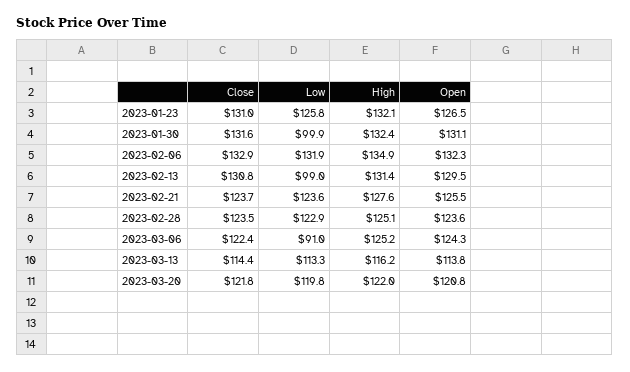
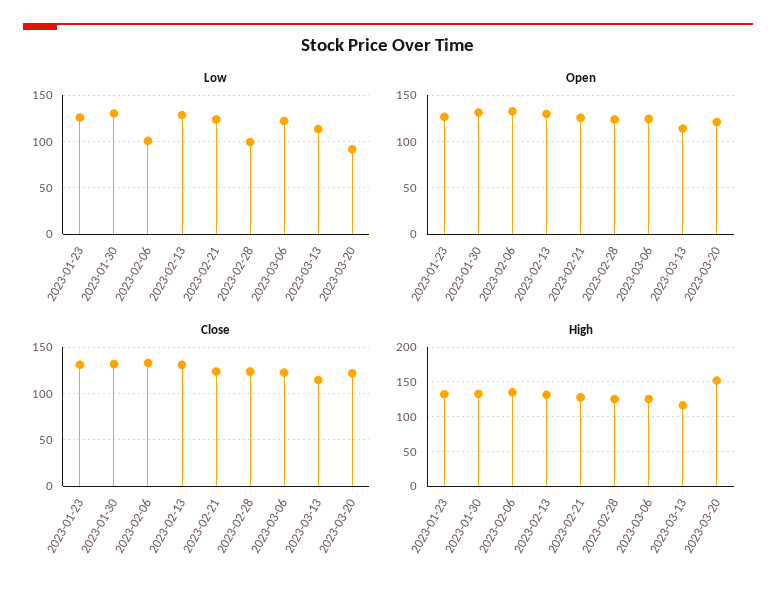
Low, 2023-01-30: 99.9 -> 130
Low, 2023-02-06: 131.9 -> 100
Low, 2023-02-13: 99 -> 130
Low, 2023-02-28: 122.9 -> 100
Low, 2023-03-06: 91 -> 120
Low, 2023-03-20: 119.8 -> 90
High, 2023-03-20: 122 -> 150

